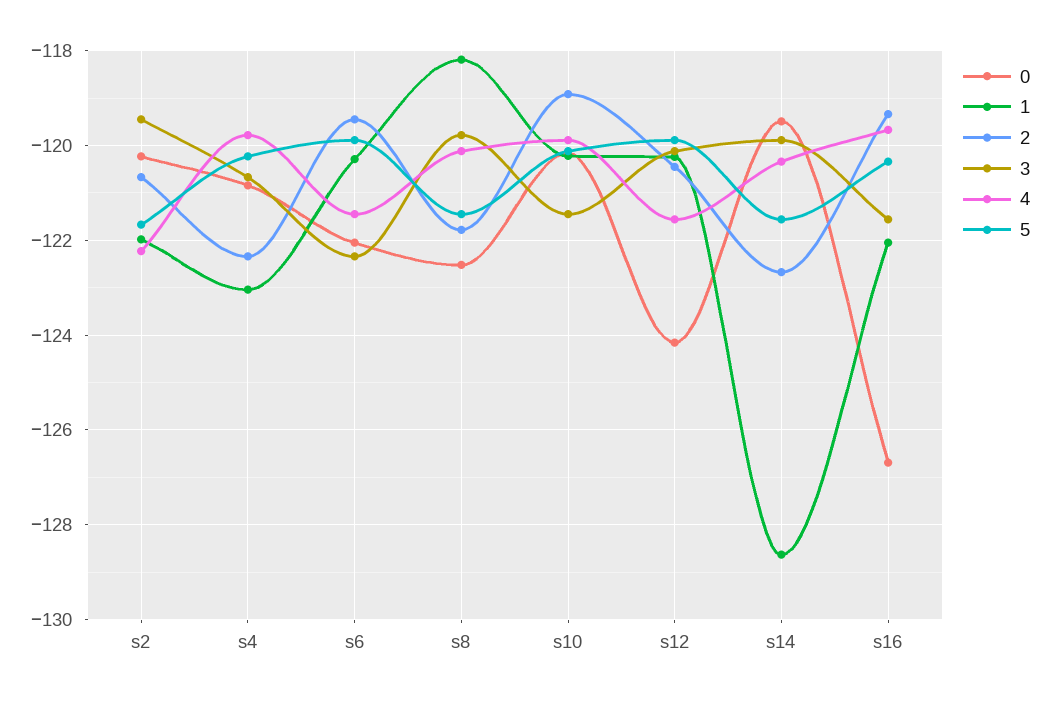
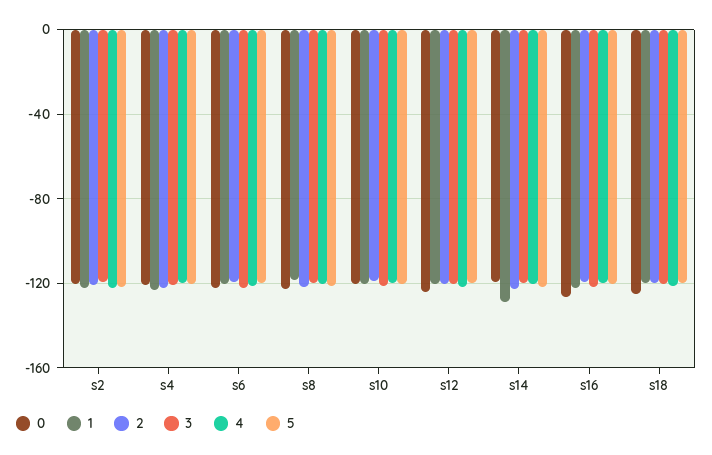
0, s18: none -> -125
1, s18: none -> -120
2, s18: none -> -120
3, s18: none -> -120
4, s18: none -> -120
5, s18: none -> -120

